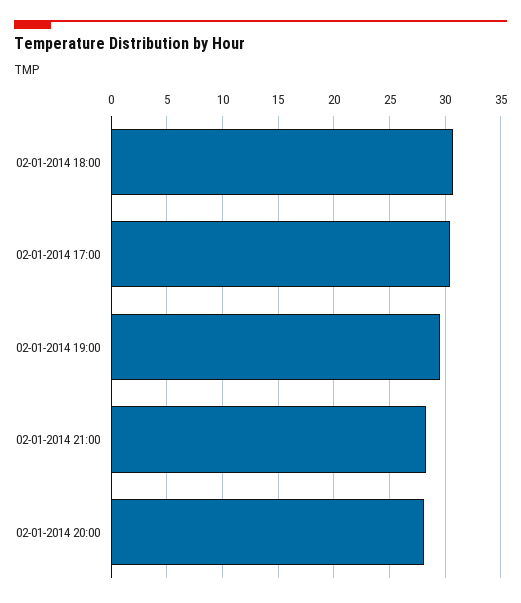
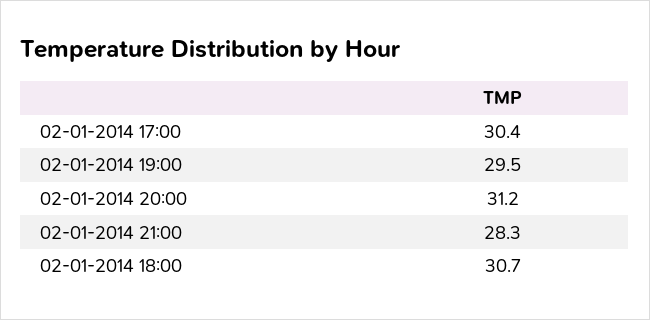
02-01-2014 20:00: 28 -> 31.2

